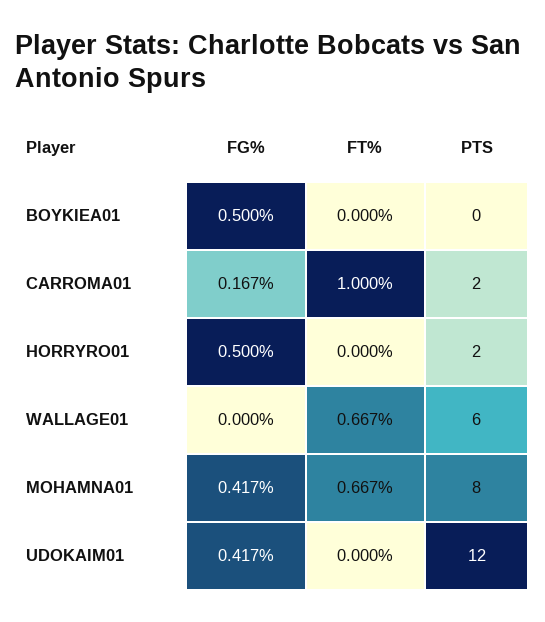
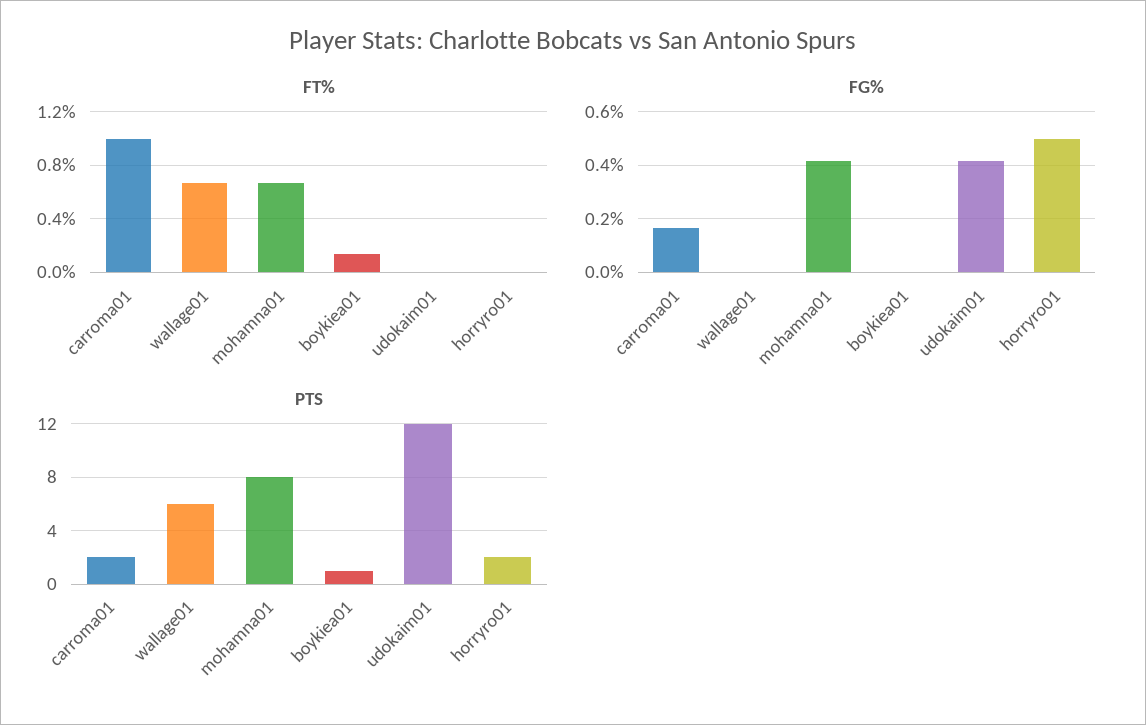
FG%, BOYKIEA01: 0.5 -> 0
FT%, BOYKIEA01: 0 -> 0.15
PTS, BOYKIEA01: 0 -> 1

